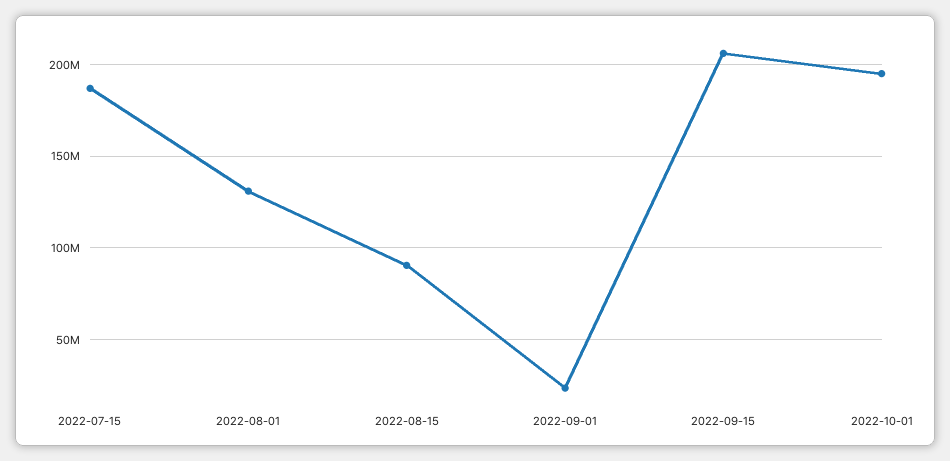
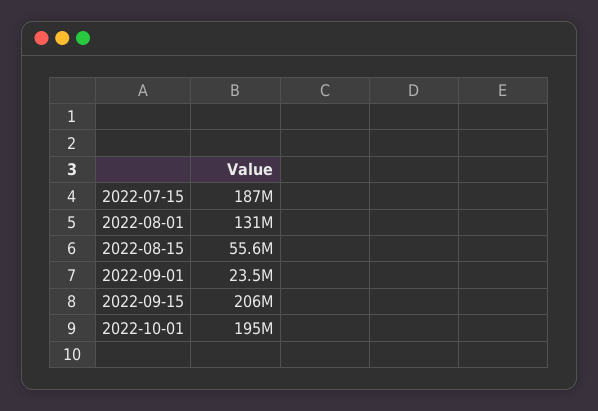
2022-08-15: 90000000 -> 55600000

